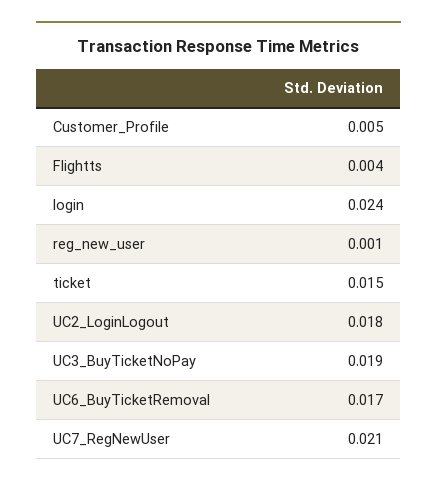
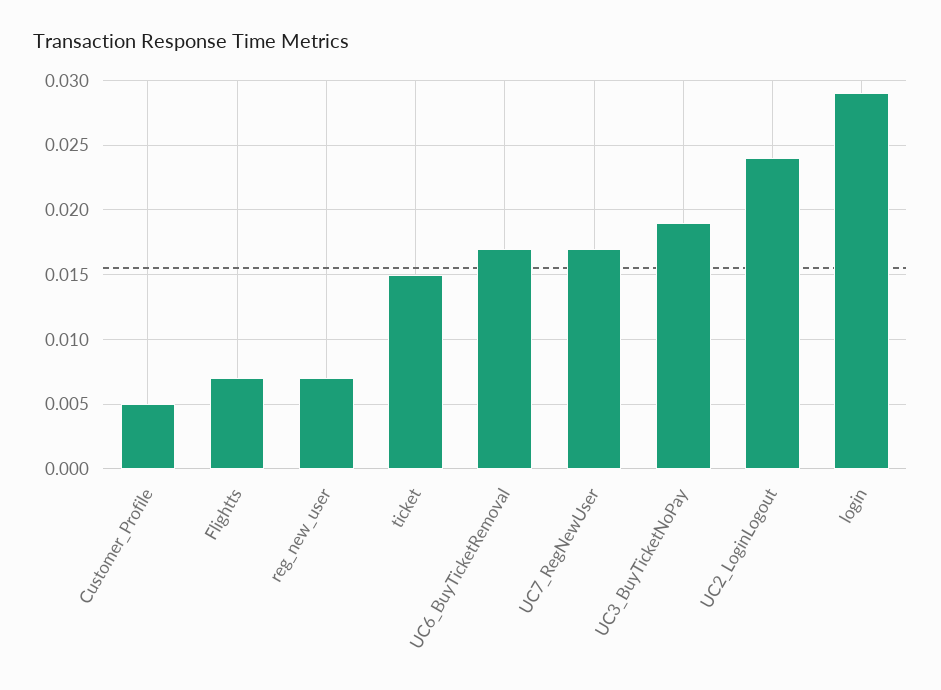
Flightts: 0.004 -> 0.007
login: 0.024 -> 0.029
reg_new_user: 0.001 -> 0.007
UC2_LoginLogout: 0.018 -> 0.024
UC7_RegNewUser: 0.021 -> 0.017

